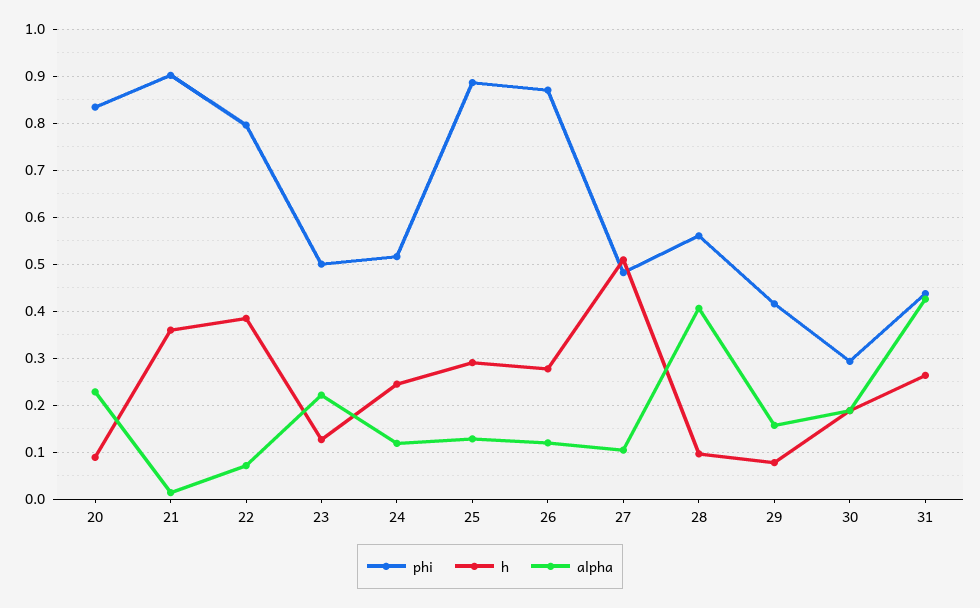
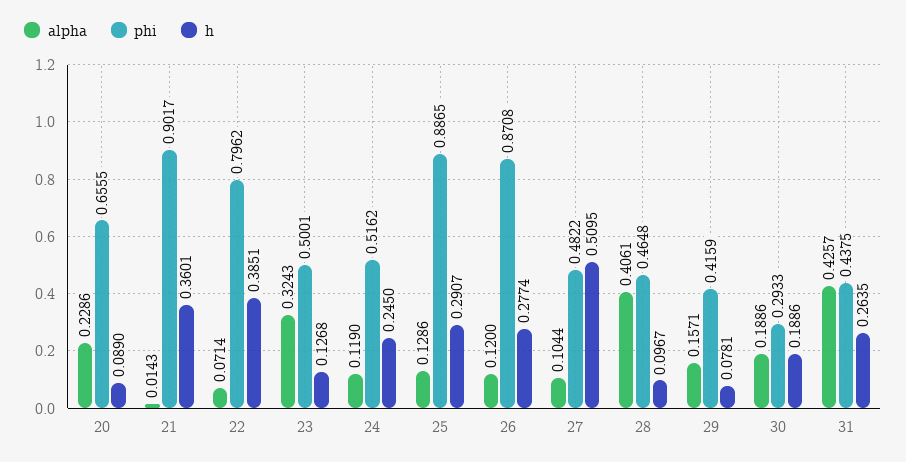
phi, 20: 0.84 -> 0.6555
alpha, 23: 0.22 -> 0.3243
phi, 28: 0.56 -> 0.4648

